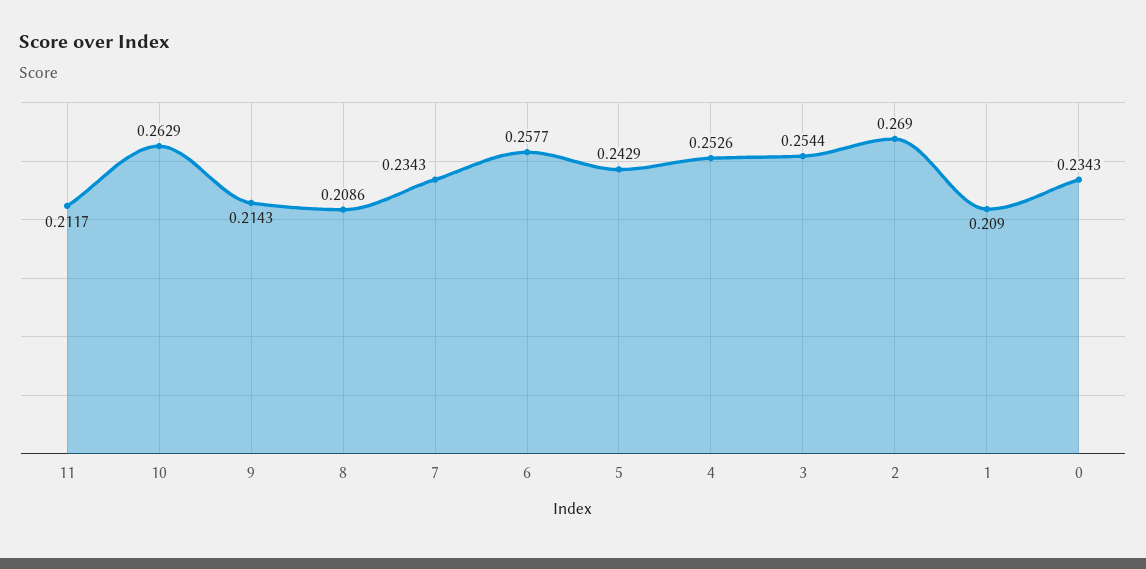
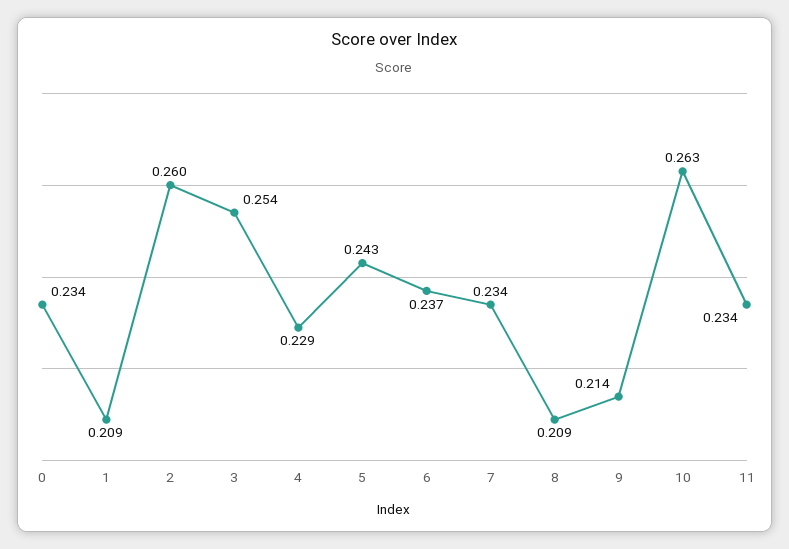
11: 0.2117 -> 0.234
6: 0.2577 -> 0.237
4: 0.2526 -> 0.229
2: 0.269 -> 0.26

